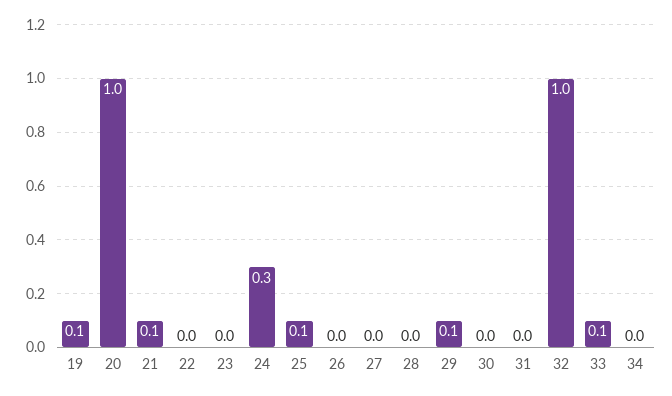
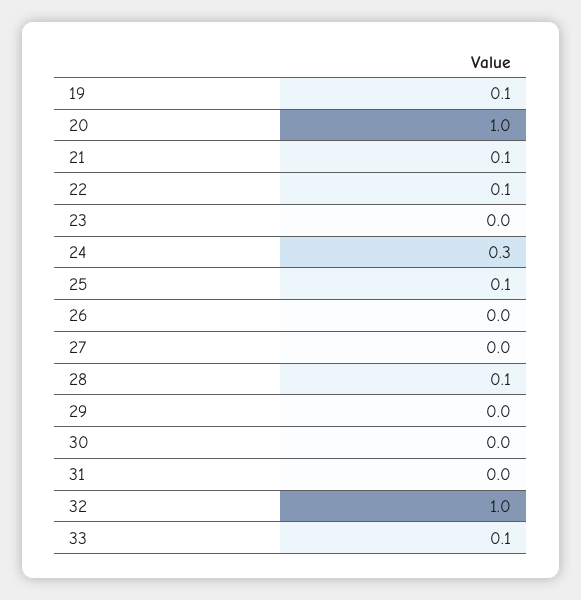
22: 0 -> 0.1
28: 0 -> 0.1
29: 0.1 -> 0
34: 0 -> none

